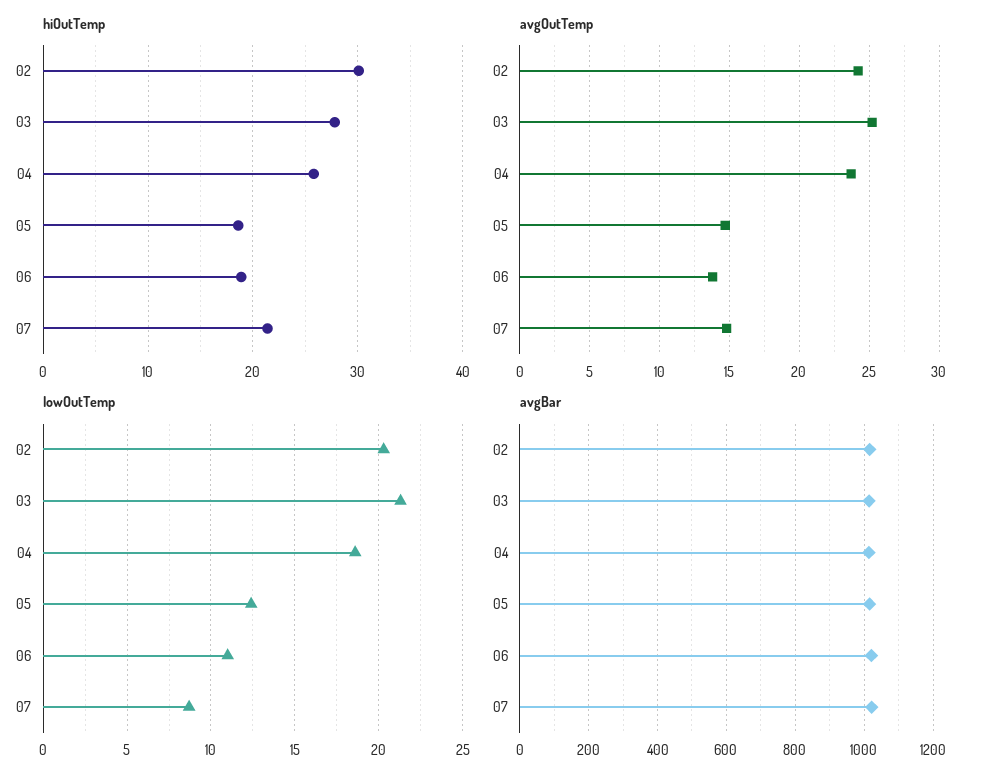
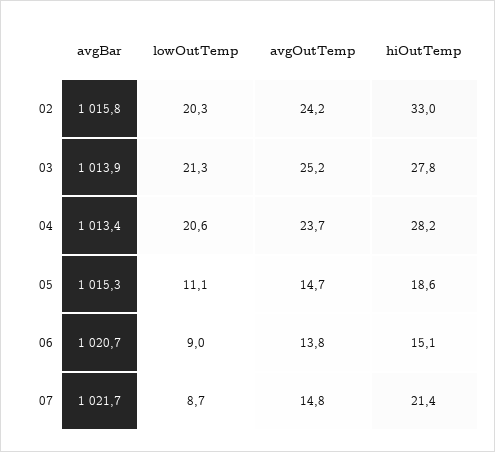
hiOutTemp, 02: 30 -> 33
hiOutTemp, 04: 26 -> 28.2
hiOutTemp, 06: 19 -> 15.1
lowOutTemp, 04: 18.5 -> 20.6
lowOutTemp, 05: 12.5 -> 11.1
lowOutTemp, 06: 11 -> 9

